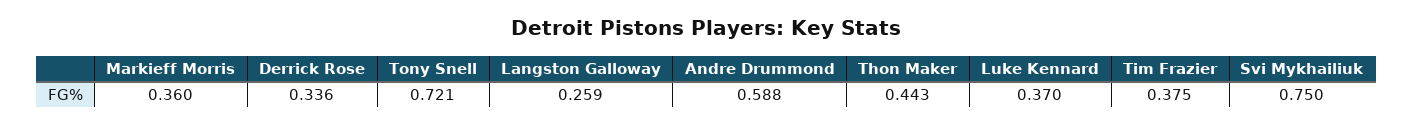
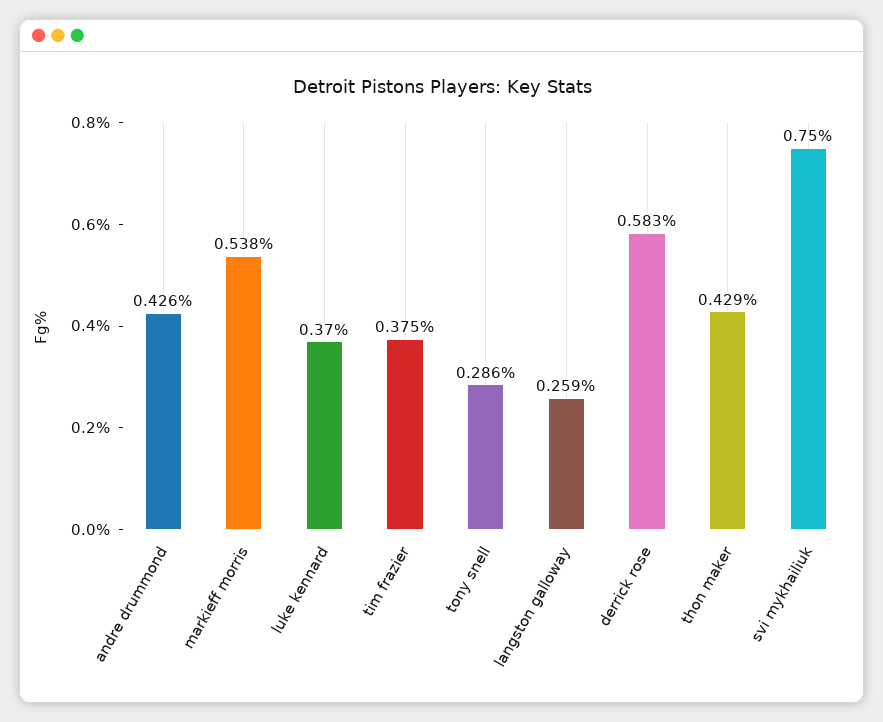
Markieff Morris: 0.36 -> 0.538
Derrick Rose: 0.336 -> 0.583
Tony Snell: 0.721 -> 0.286
Andre Drummond: 0.588 -> 0.426
Thon Maker: 0.443 -> 0.429

